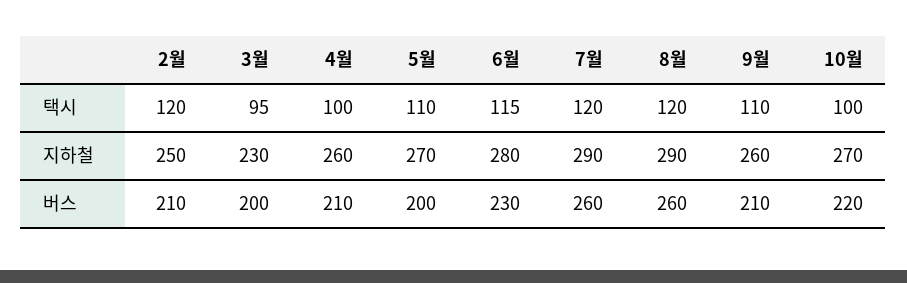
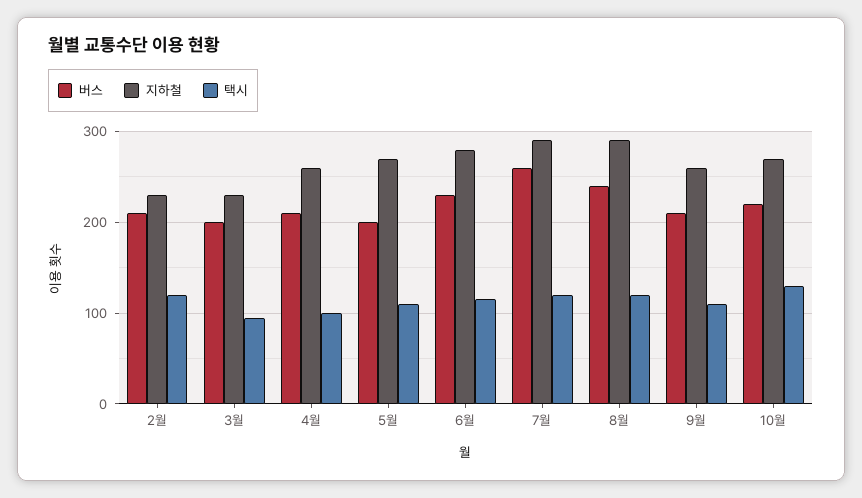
택시, 10월: 100 -> 130
지하철, 2월: 250 -> 230
버스, 8월: 260 -> 240

